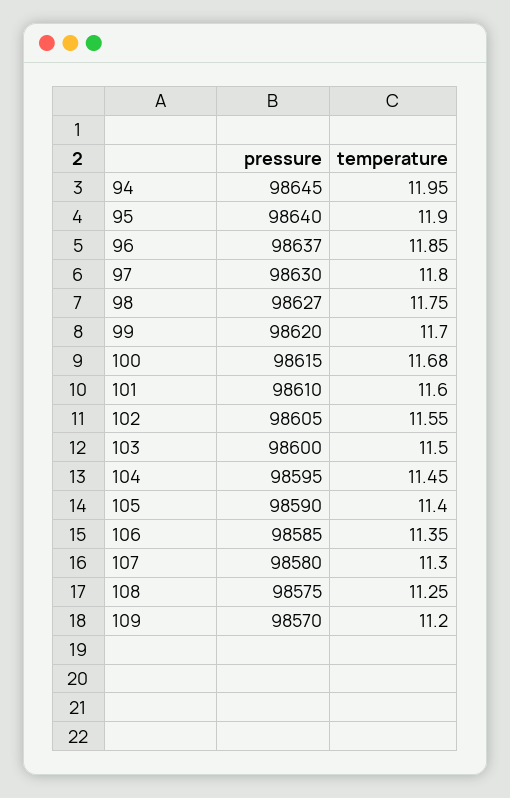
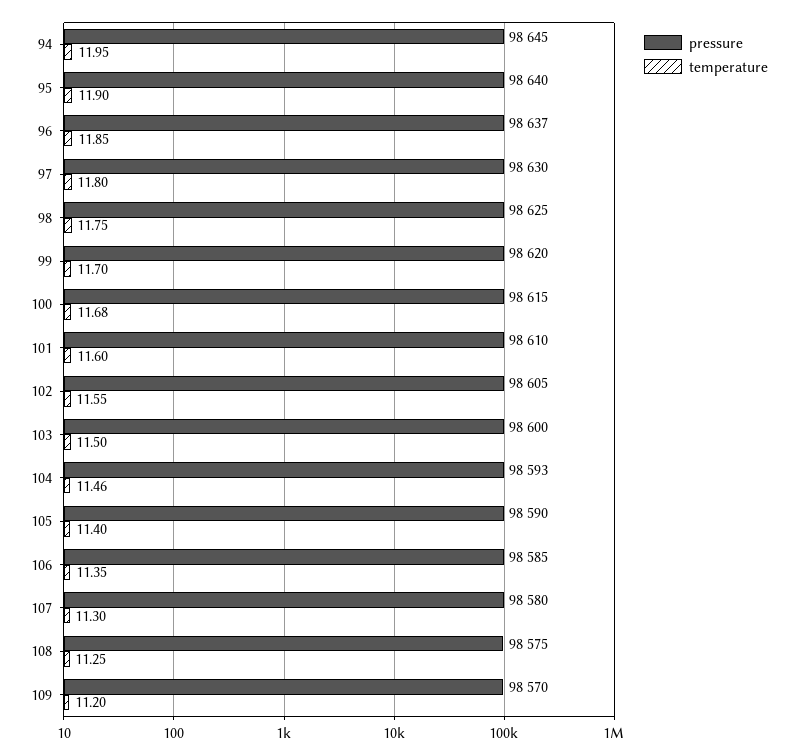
pressure, 98: 98627 -> 98625
pressure, 104: 98595 -> 98593
temperature, 104: 11.45 -> 11.46

